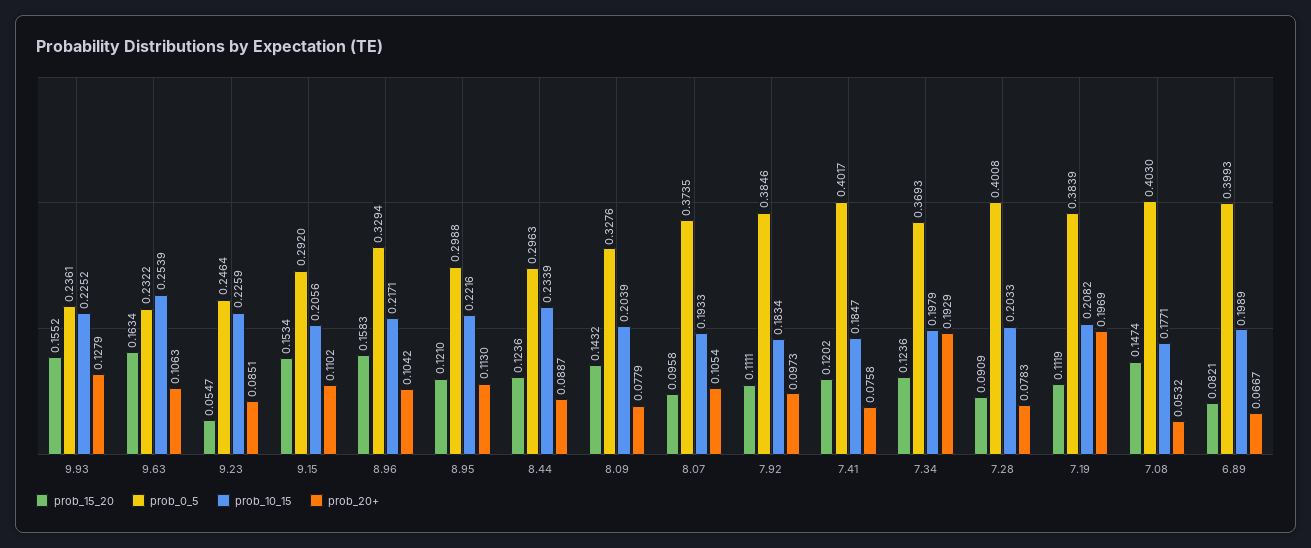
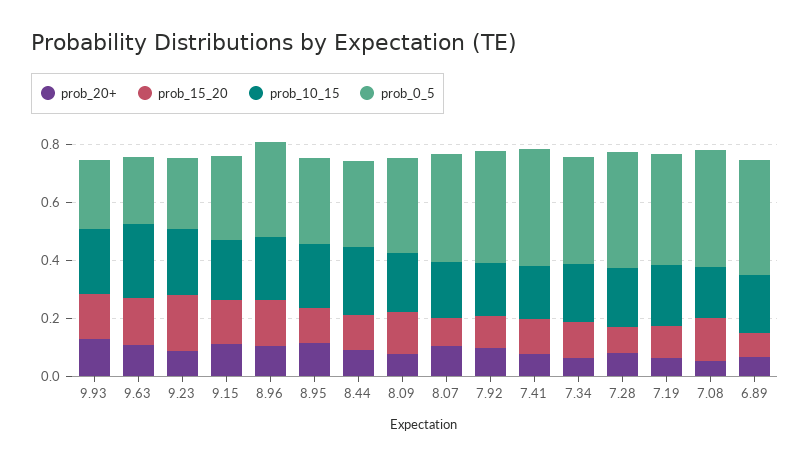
prob_15_20, 9.23: 0.0547 -> 0.2
prob_20+, 7.34: 0.1929 -> 0.05
prob_20+, 7.19: 0.1969 -> 0.05

